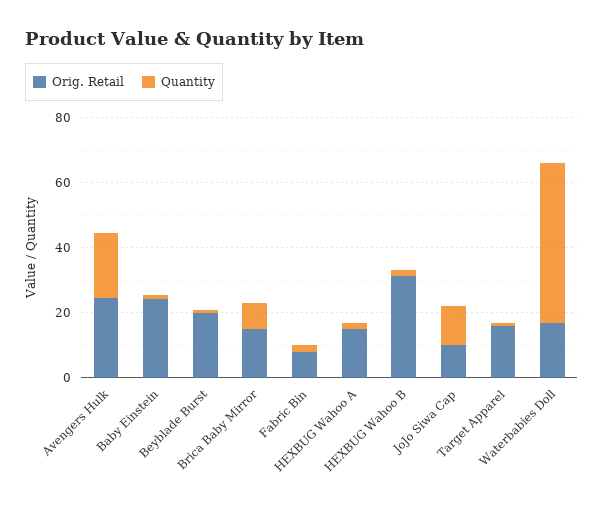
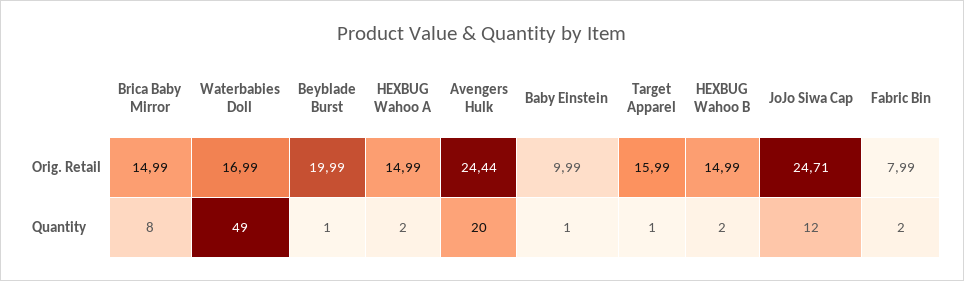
Orig. Retail, Baby Einstein: 25 -> 9.99
Orig. Retail, HEXBUG Wahoo B: 30 -> 14.99
Orig. Retail, JoJo Siwa Cap: 10 -> 24.71

